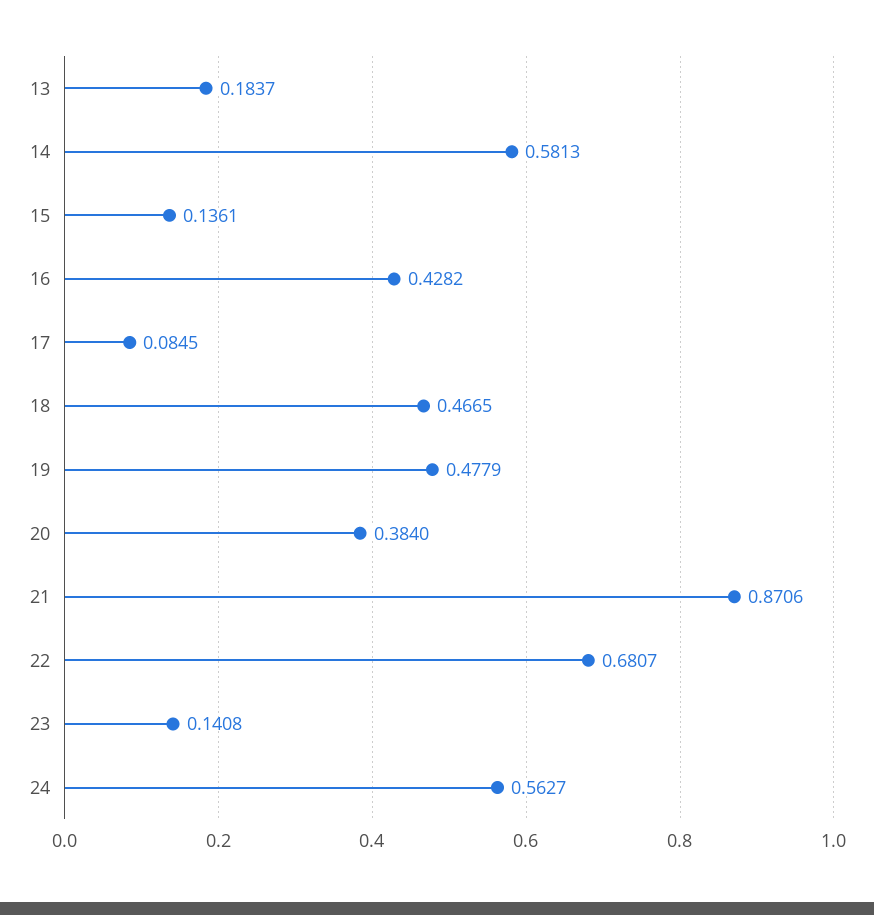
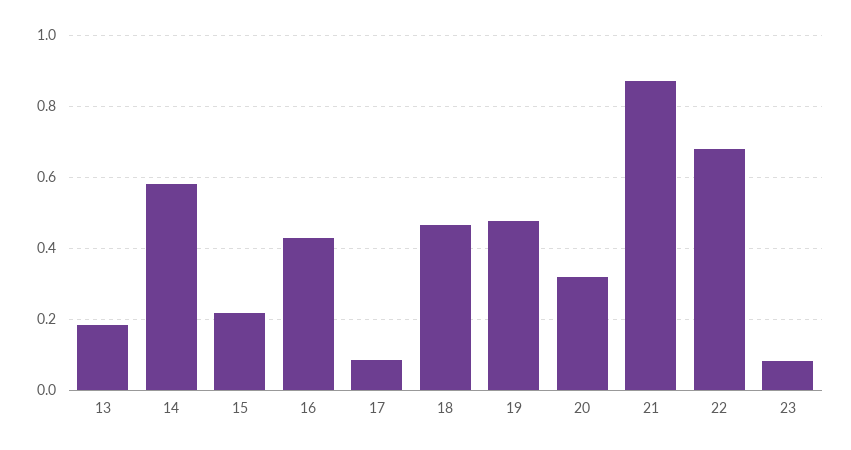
15: 0.1361 -> 0.22
20: 0.384 -> 0.32
23: 0.1408 -> 0.08
24: 0.5627 -> none

